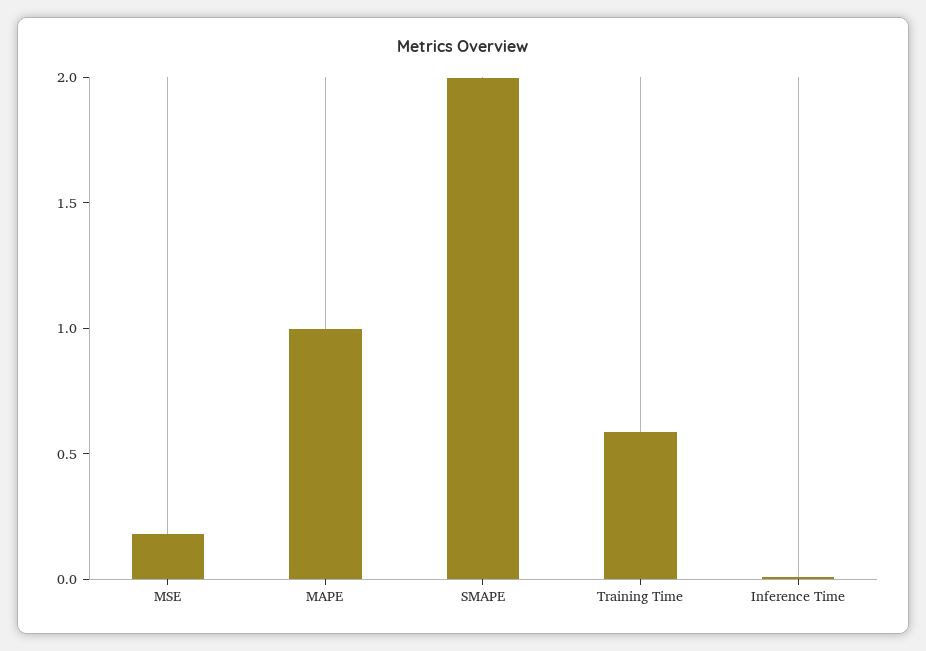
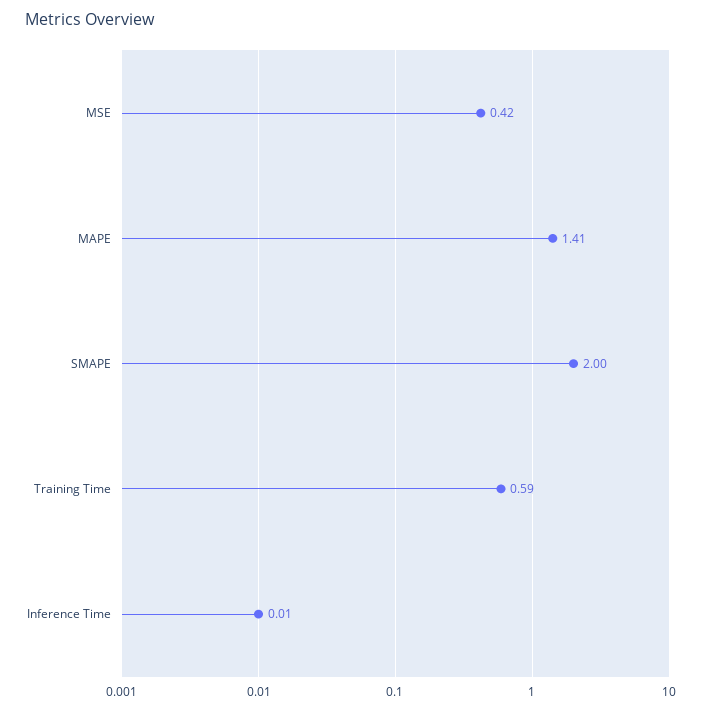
MSE: 0.2 -> 0.42
MAPE: 1 -> 1.41

